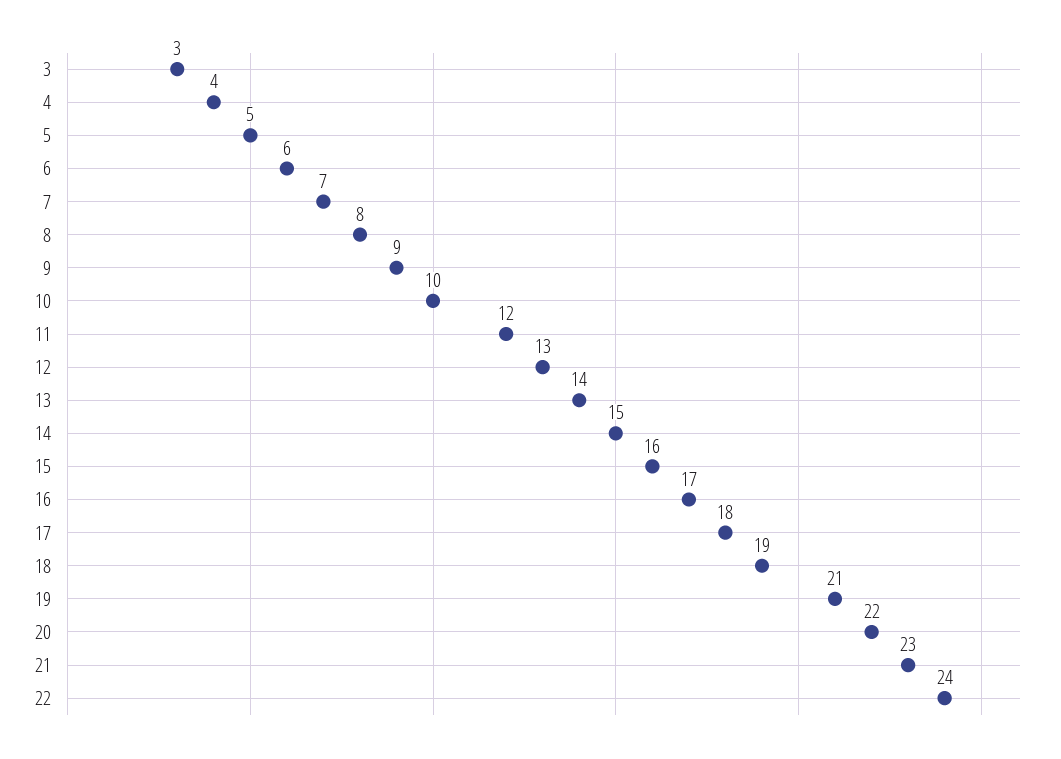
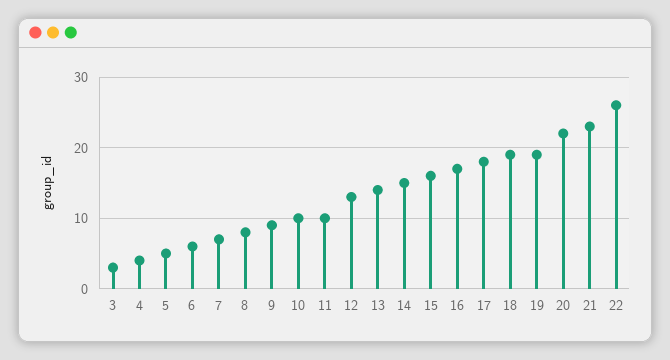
11: 12 -> 10
19: 21 -> 19
22: 24 -> 26

